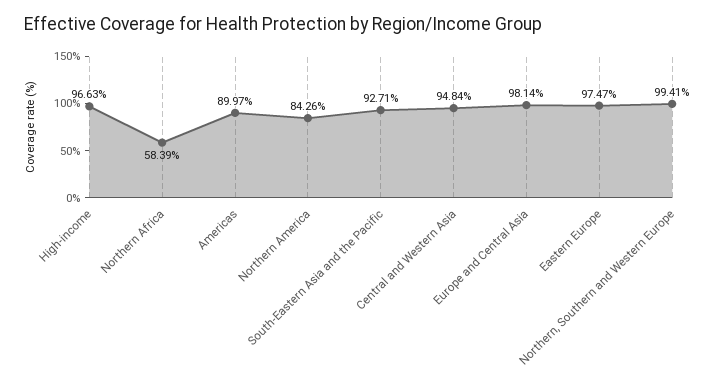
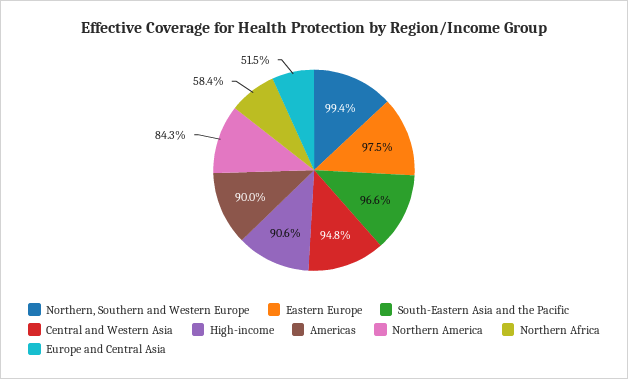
High-income: 96.63 -> 90.6
South-Eastern Asia and the Pacific: 92.71 -> 96.6
Europe and Central Asia: 98.14 -> 51.5

